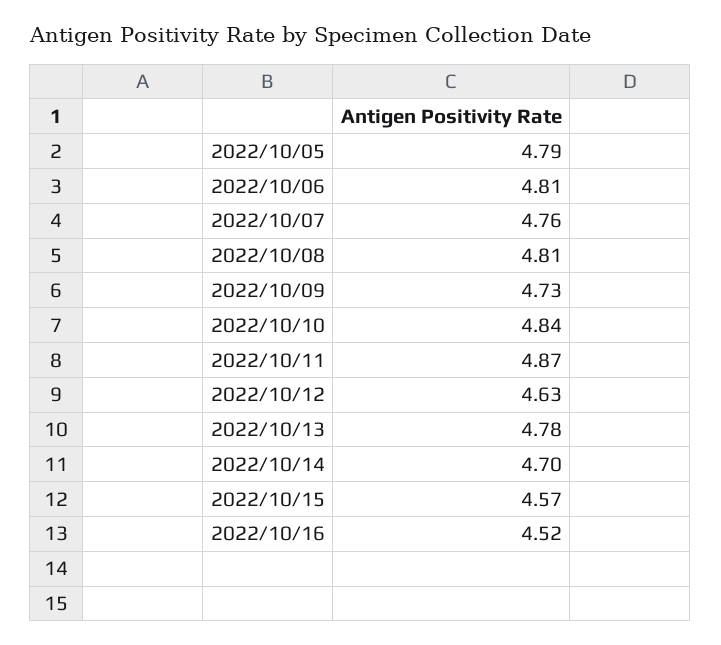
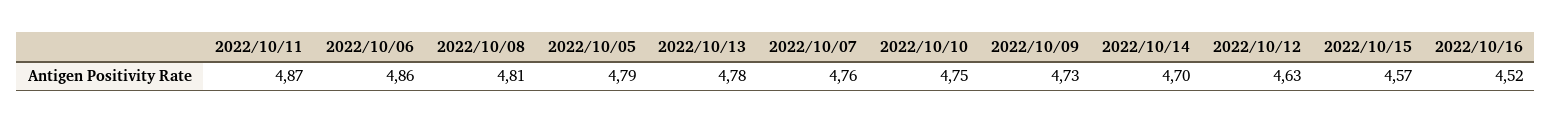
2022/10/06: 4.81 -> 4.86
2022/10/10: 4.84 -> 4.75

